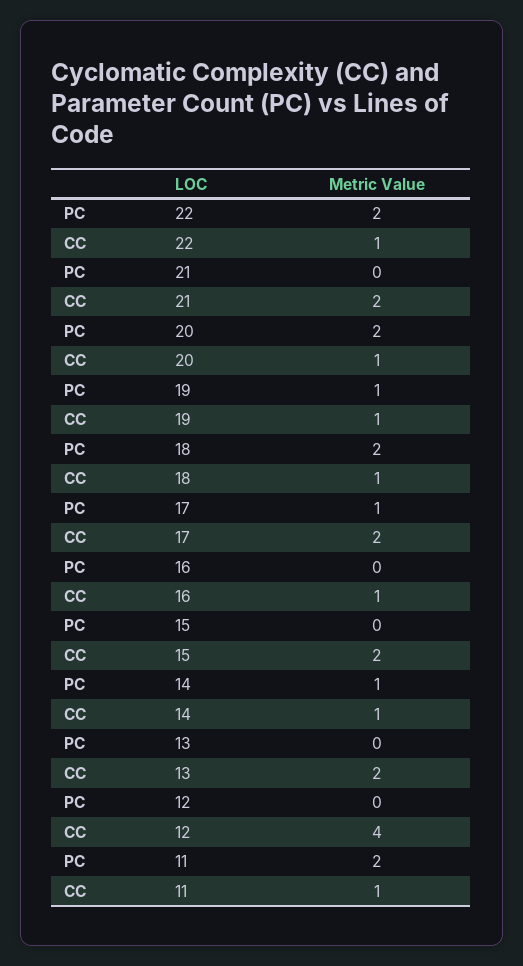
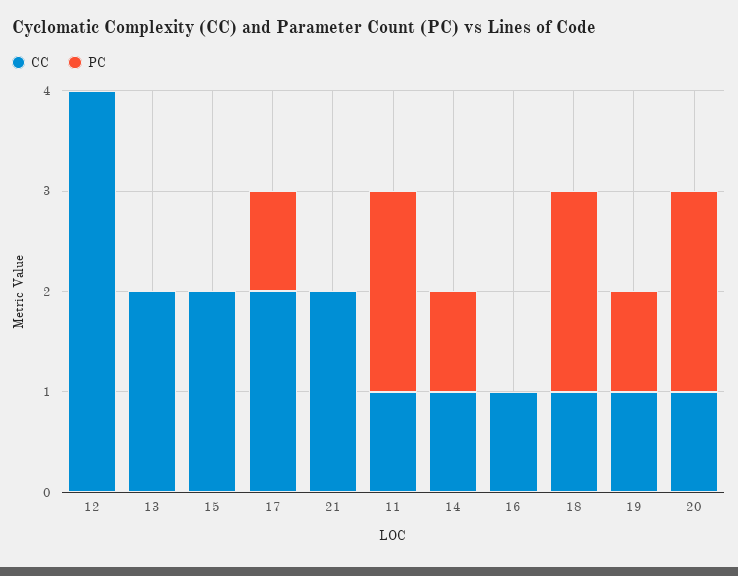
PC, 22: 2 -> none
CC, 22: 1 -> none

